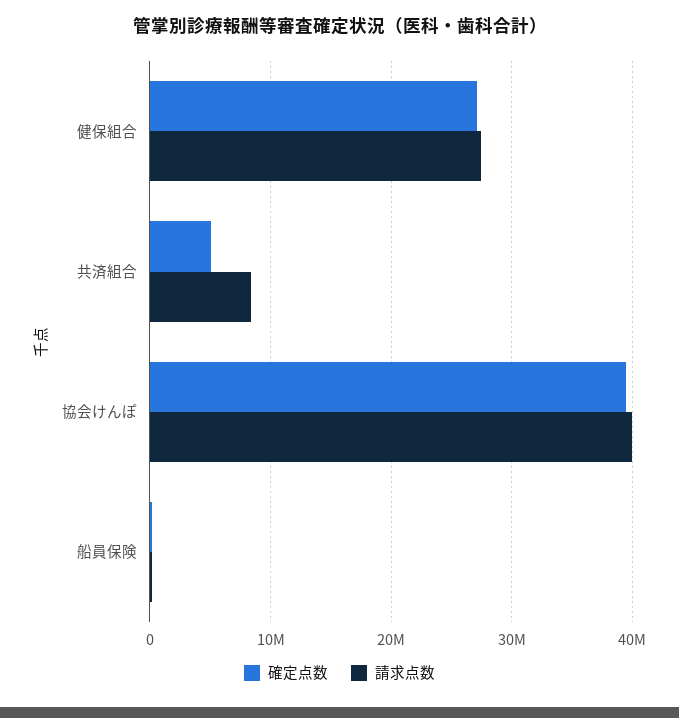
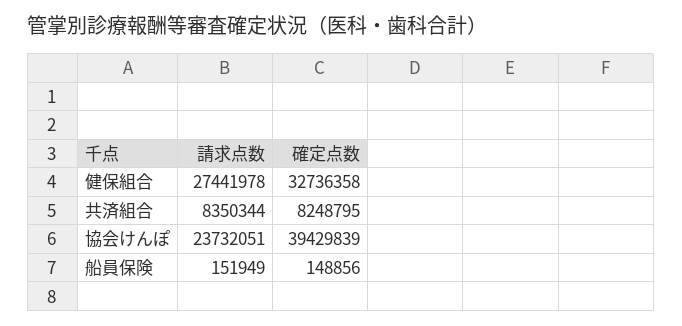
確定点数, 健保組合: 27000000 -> 32736358
確定点数, 共済組合: 5000000 -> 8248795
請求点数, 協会けんぽ: 40000000 -> 23732051

